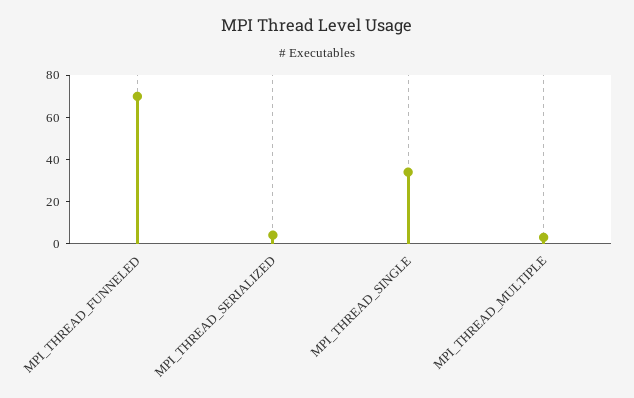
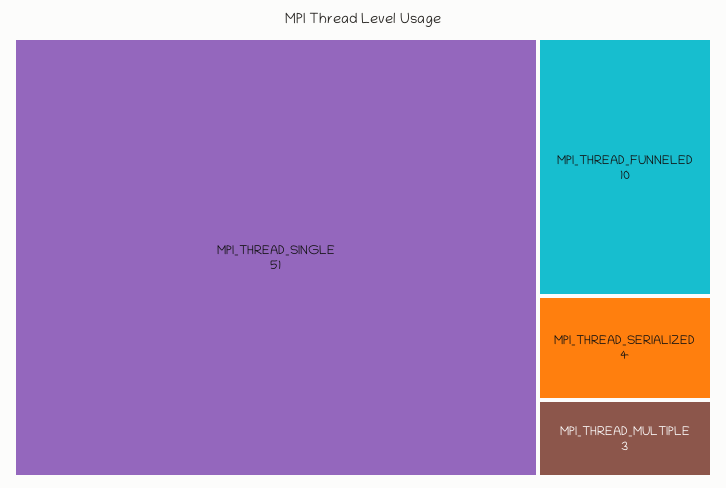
MPI_THREAD_FUNNELED: 70 -> 10
MPI_THREAD_SINGLE: 35 -> 51

